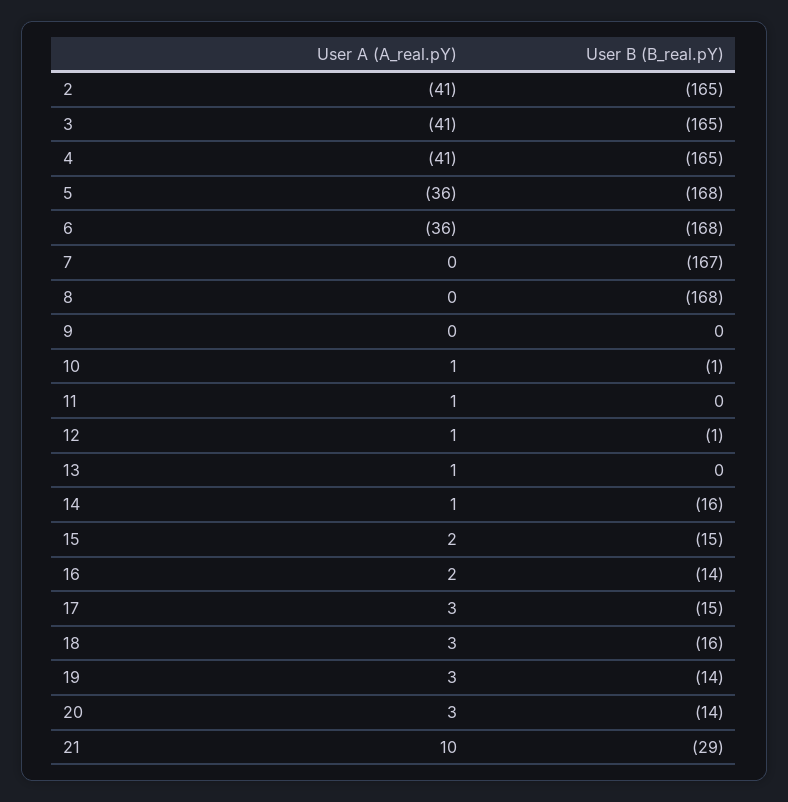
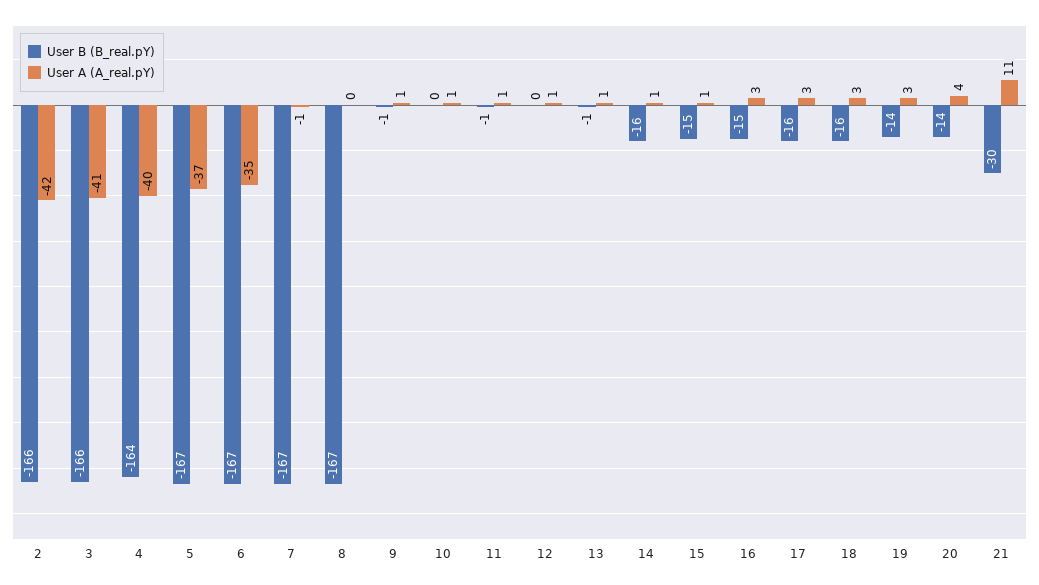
User A (A_real.pY), 2: -41 -> -42
User B (B_real.pY), 2: -165 -> -166
User B (B_real.pY), 3: -165 -> -166
User A (A_real.pY), 4: -41 -> -40
User B (B_real.pY), 4: -165 -> -164
User A (A_real.pY), 5: -36 -> -37
User B (B_real.pY), 5: -168 -> -167
User A (A_real.pY), 6: -36 -> -35
User B (B_real.pY), 6: -168 -> -167
User A (A_real.pY), 7: 0 -> -1
User B (B_real.pY), 8: -168 -> -167
User A (A_real.pY), 9: 0 -> 1
User B (B_real.pY), 9: 0 -> -1
User B (B_real.pY), 10: -1 -> 0
User B (B_real.pY), 11: 0 -> -1
User B (B_real.pY), 12: -1 -> 0
User B (B_real.pY), 13: 0 -> -1
User A (A_real.pY), 15: 2 -> 1
User A (A_real.pY), 16: 2 -> 3
User B (B_real.pY), 16: -14 -> -15
User B (B_real.pY), 17: -15 -> -16
User A (A_real.pY), 20: 3 -> 4
User A (A_real.pY), 21: 10 -> 11
User B (B_real.pY), 21: -29 -> -30

